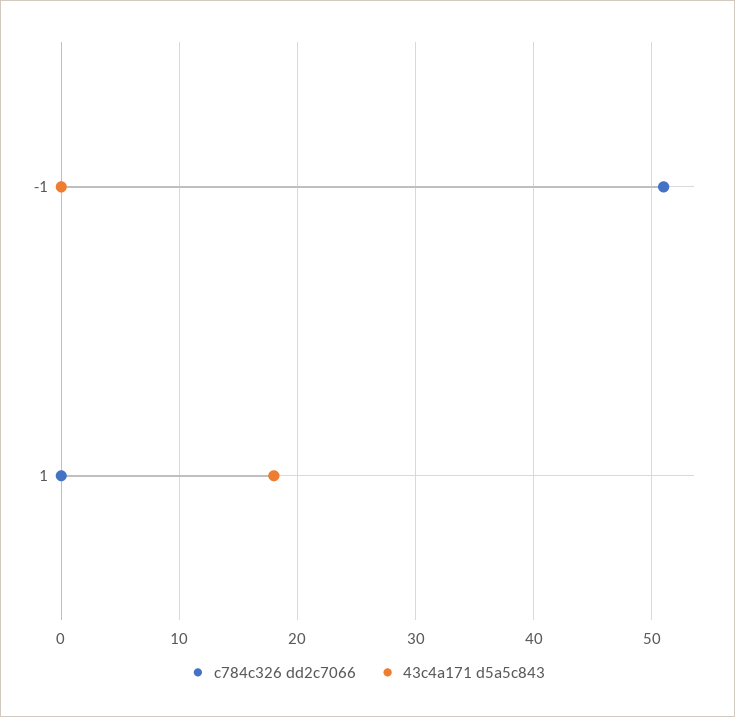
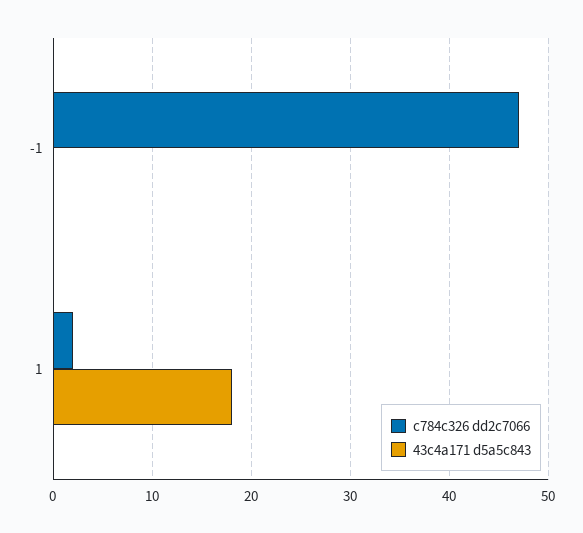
c784c326 dd2c7066, -1: 51 -> 47
c784c326 dd2c7066, 1: 0 -> 2

